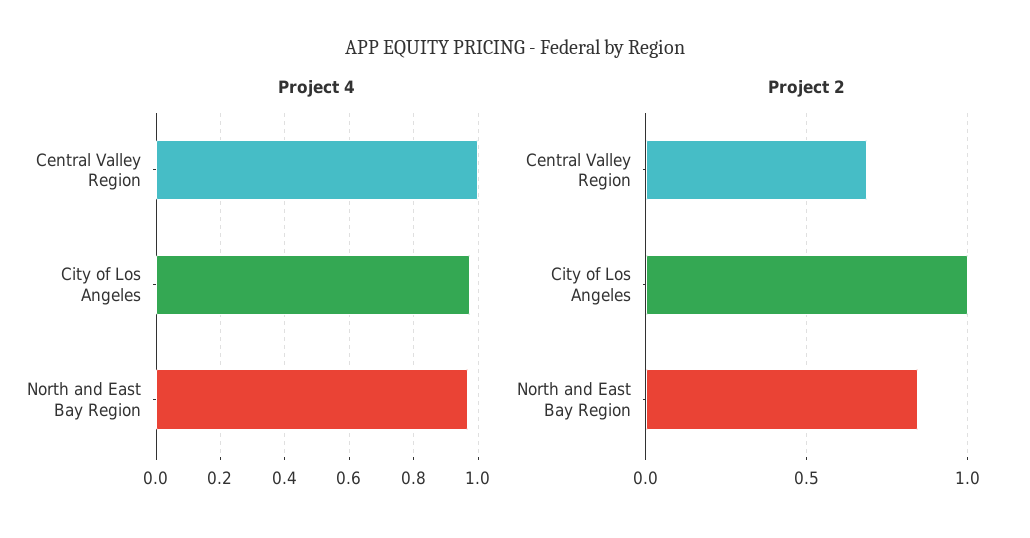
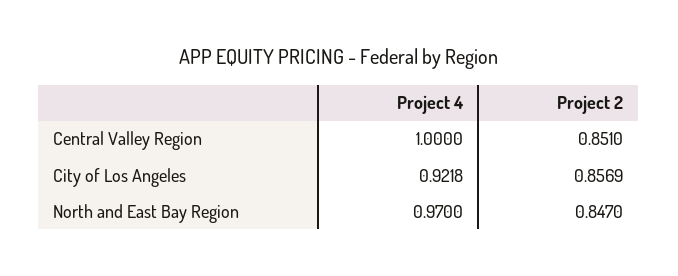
Project 4, City of Los Angeles: 0.98 -> 0.9218
Project 2, Central Valley Region: 0.7 -> 0.851
Project 2, City of Los Angeles: 1 -> 0.8569

